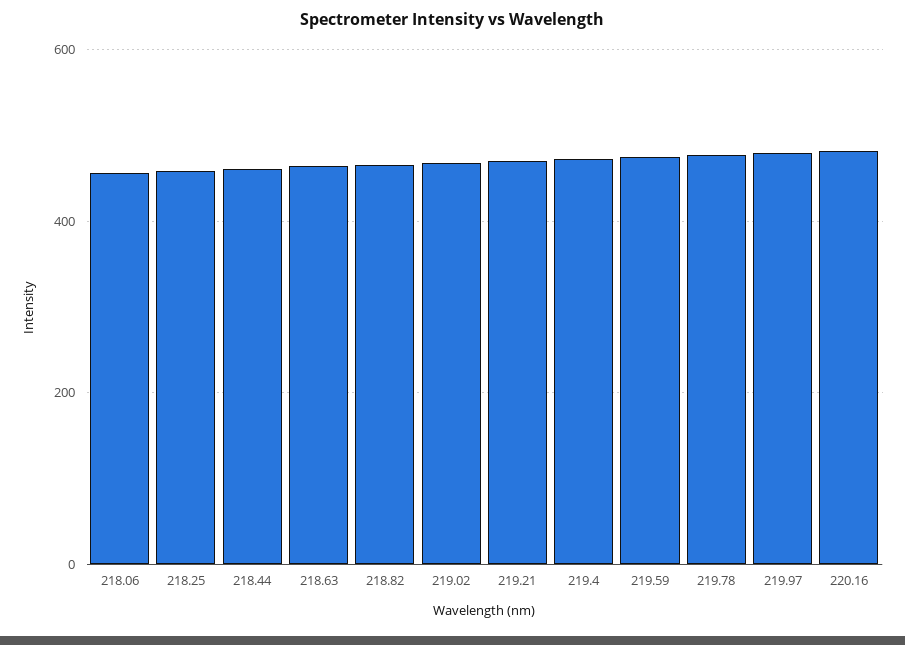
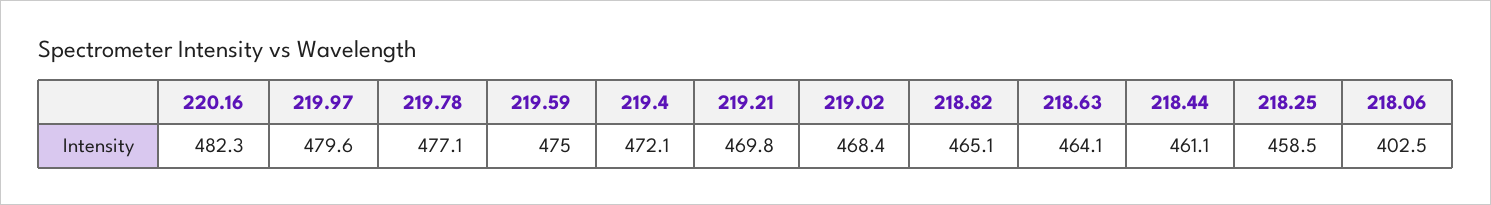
218.06: 460 -> 402.5

